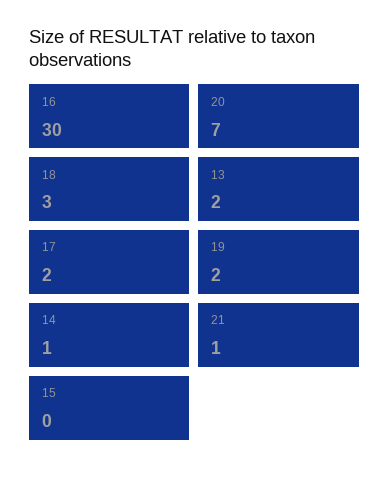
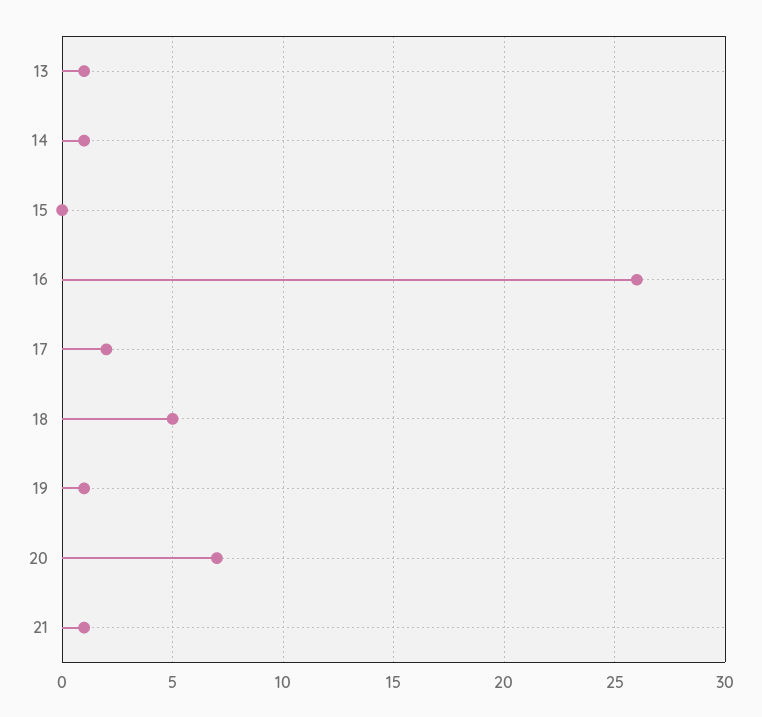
16: 30 -> 26
18: 3 -> 5
13: 2 -> 1
19: 2 -> 1

